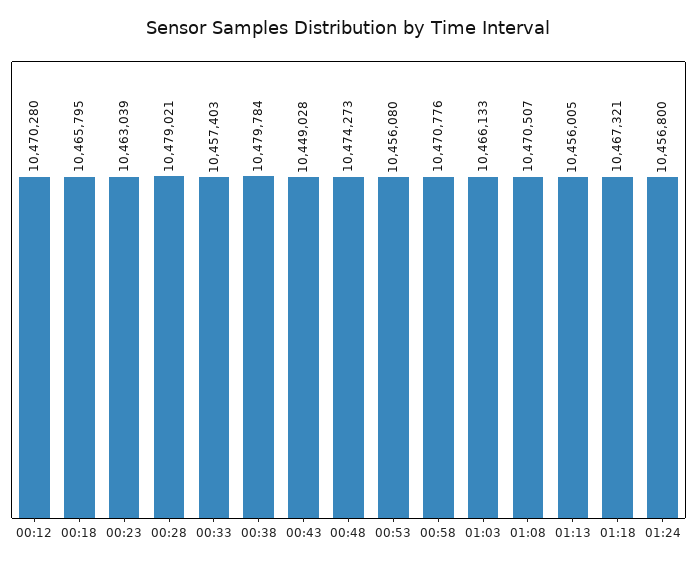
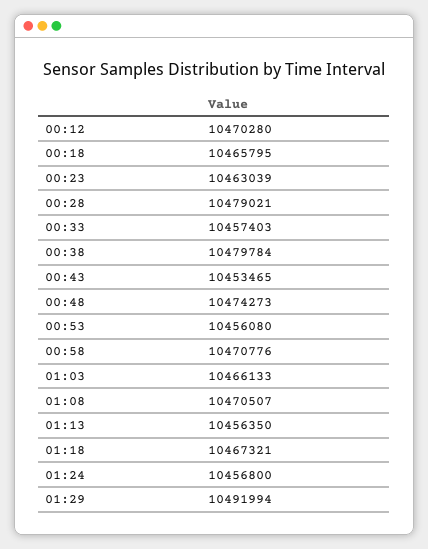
00:43: 10449028 -> 10453465
01:13: 10456005 -> 10456350
01:29: none -> 10491994

